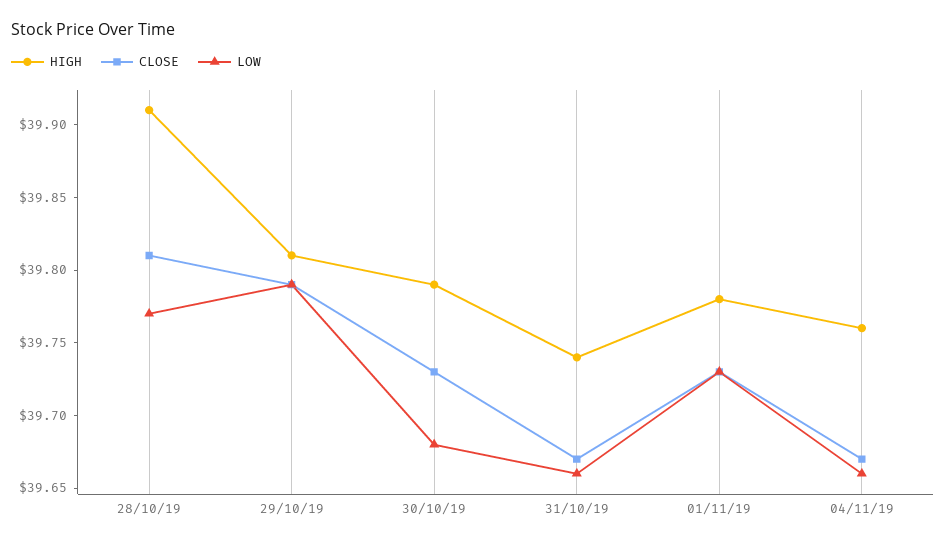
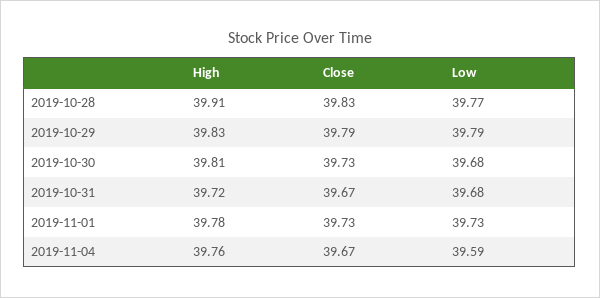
CLOSE, 28/10/19: 39.81 -> 39.83
HIGH, 29/10/19: 39.81 -> 39.83
HIGH, 30/10/19: 39.79 -> 39.81
HIGH, 31/10/19: 39.74 -> 39.72
LOW, 31/10/19: 39.66 -> 39.68
LOW, 04/11/19: 39.66 -> 39.59

